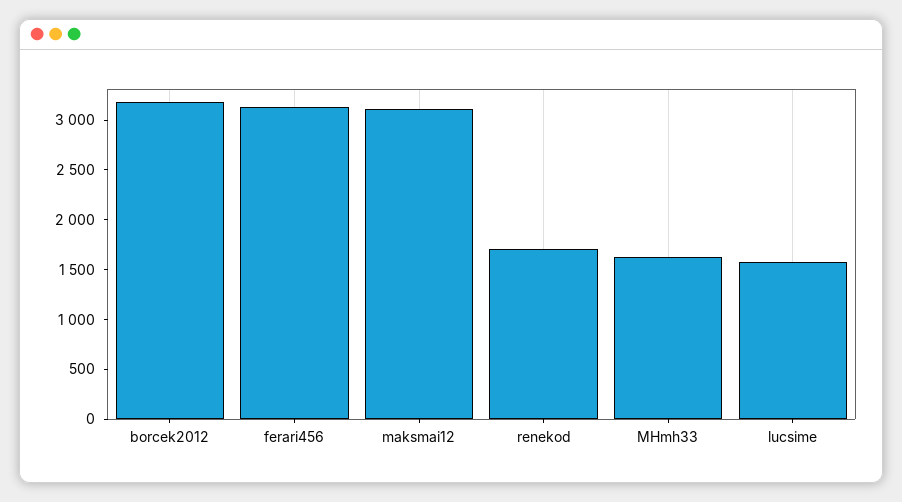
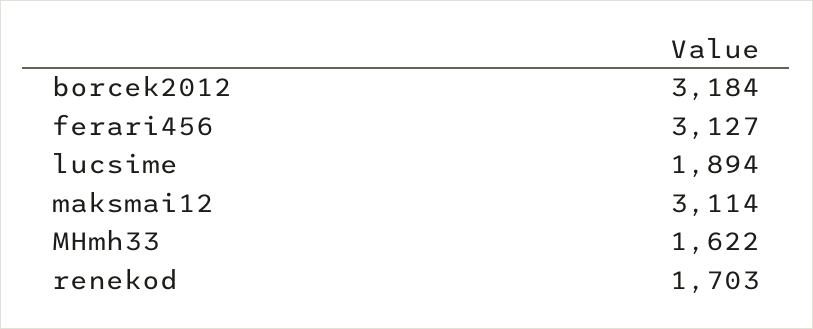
lucsime: 1600 -> 1894

